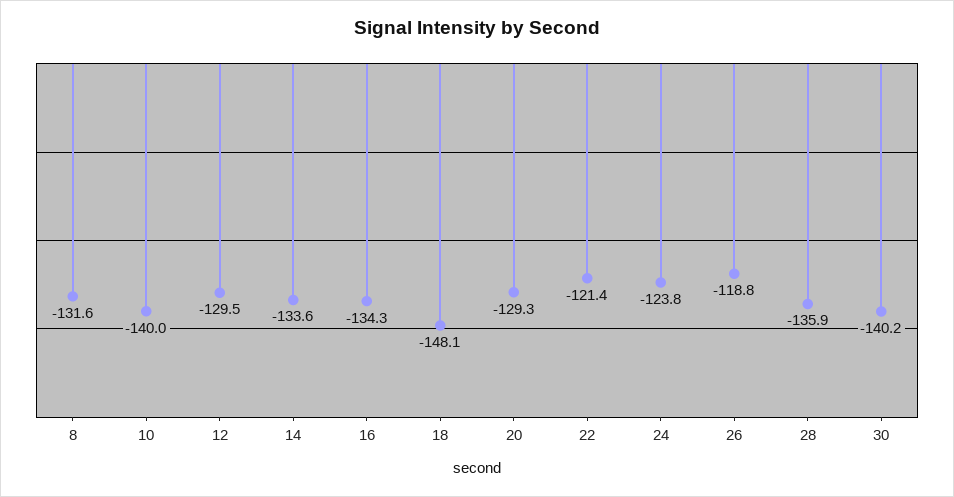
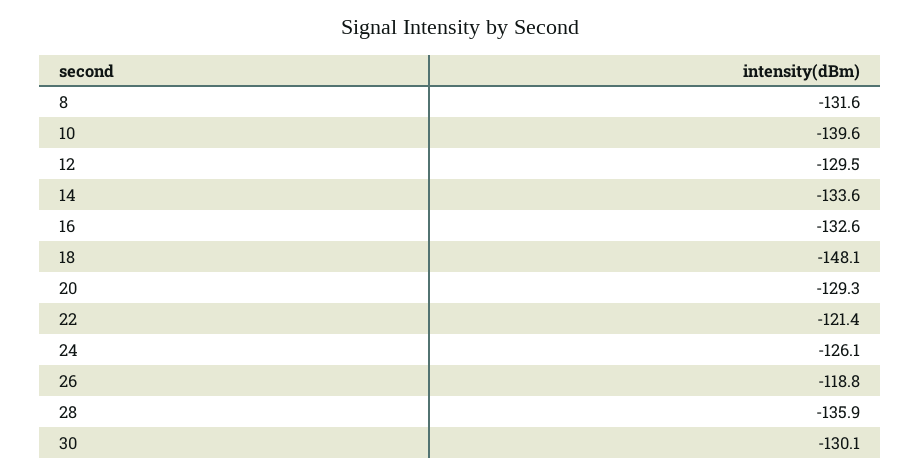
10: -140 -> -139.6
16: -134.3 -> -132.6
24: -123.8 -> -126.1
30: -140.2 -> -130.1

